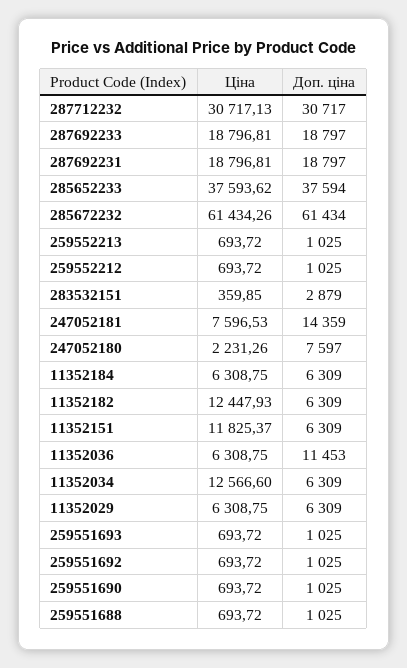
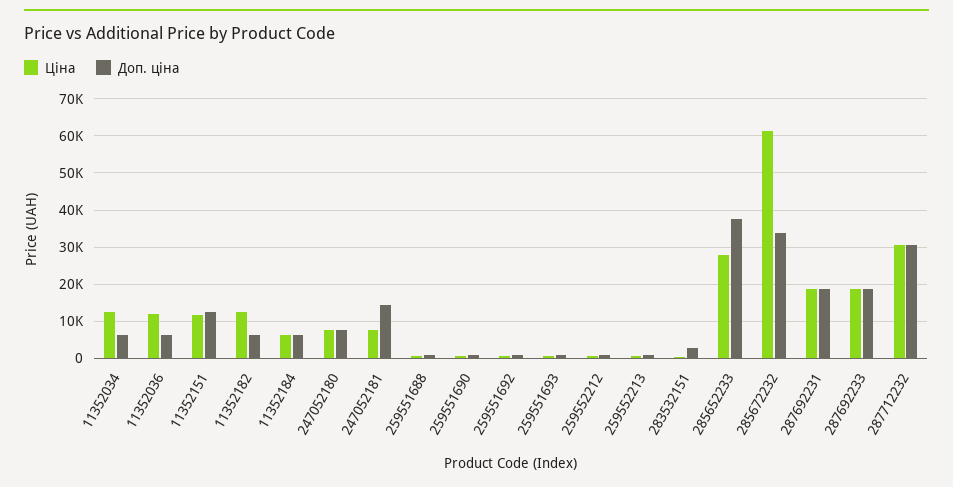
Ціна, 285652233: 37593.62 -> 28000
Доп. ціна, 285672232: 61434 -> 34000
Ціна, 247052180: 2231.26 -> 8000
Доп. ціна, 11352151: 6309 -> 12000
Ціна, 11352036: 6308.75 -> 12000
Доп. ціна, 11352036: 11453 -> 6000
Ціна, 11352029: 6308.75 -> none
Доп. ціна, 11352029: 6309 -> none

